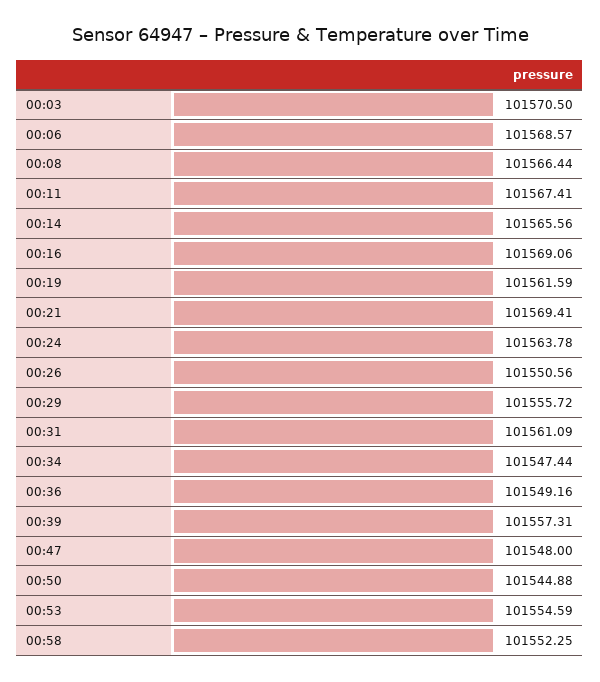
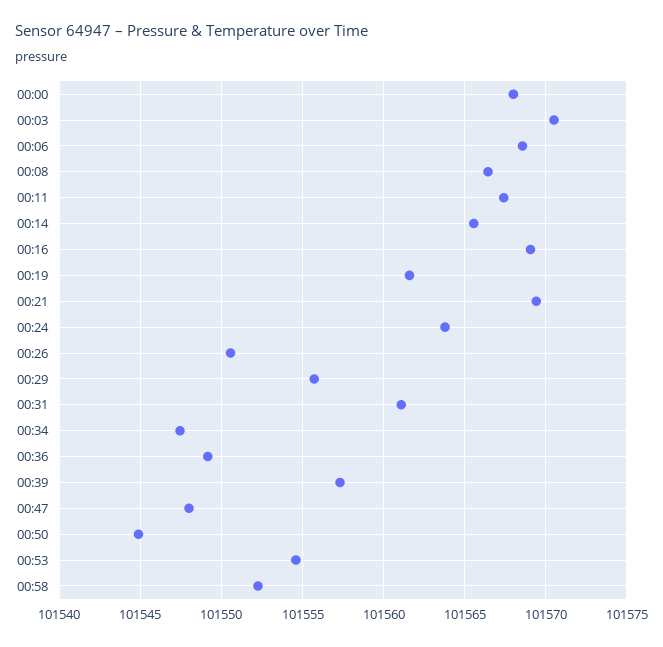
00:00: none -> 101568

